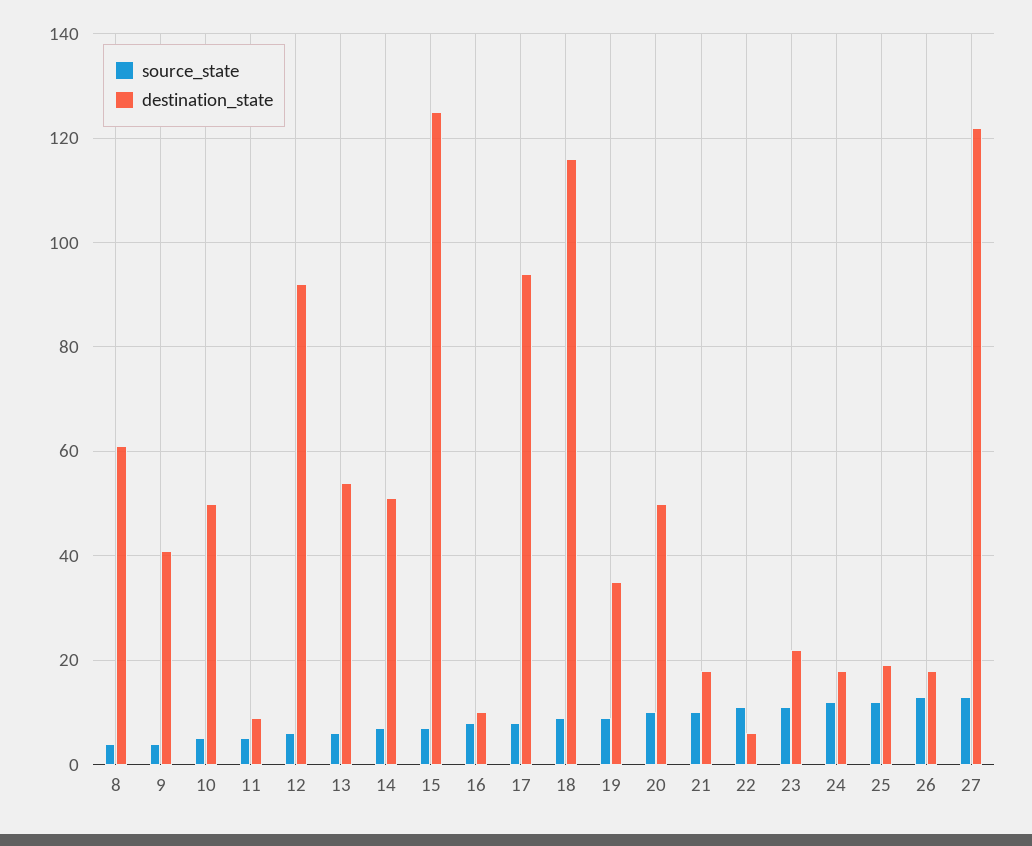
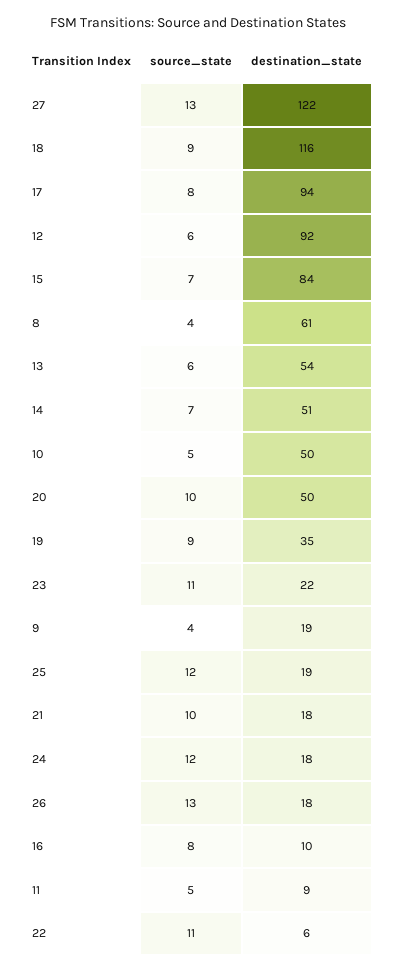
destination_state, 9: 40 -> 19
destination_state, 15: 125 -> 84

